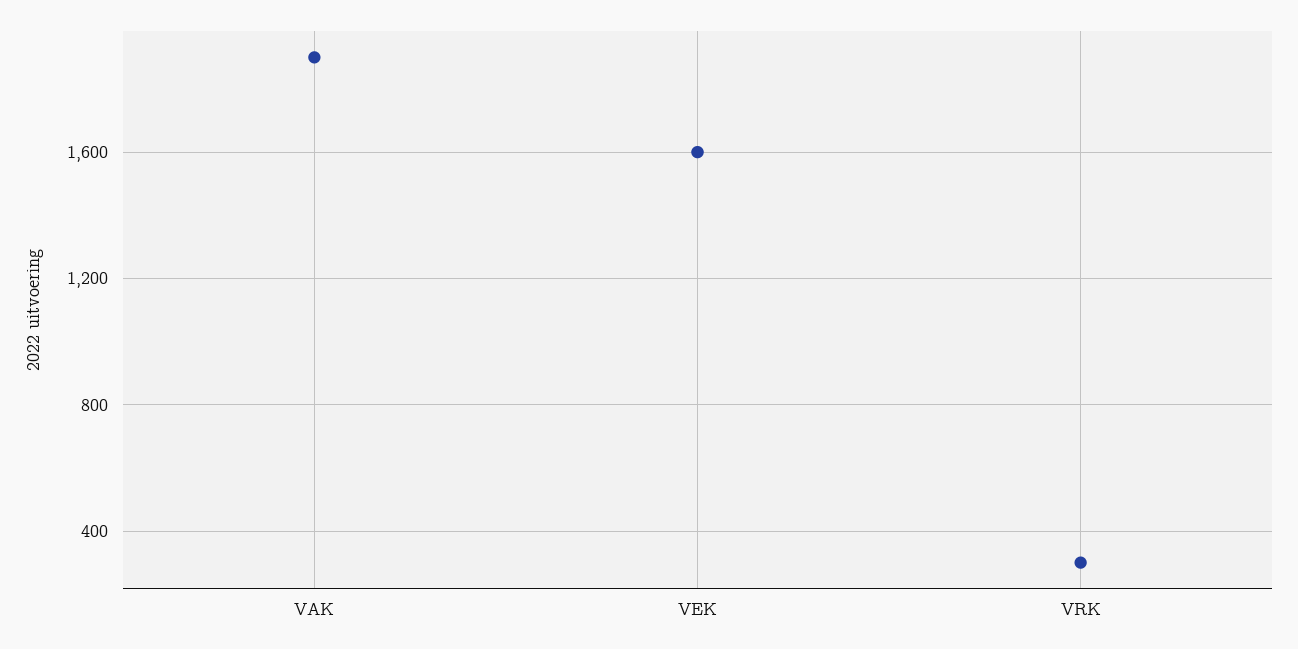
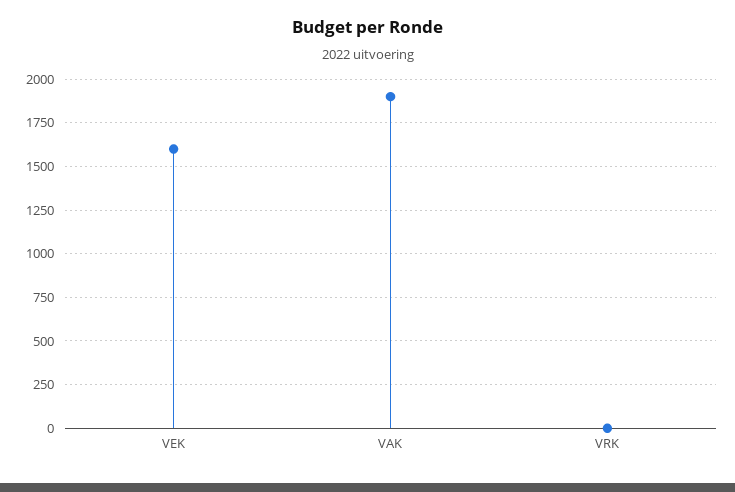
VRK: 300 -> 0

